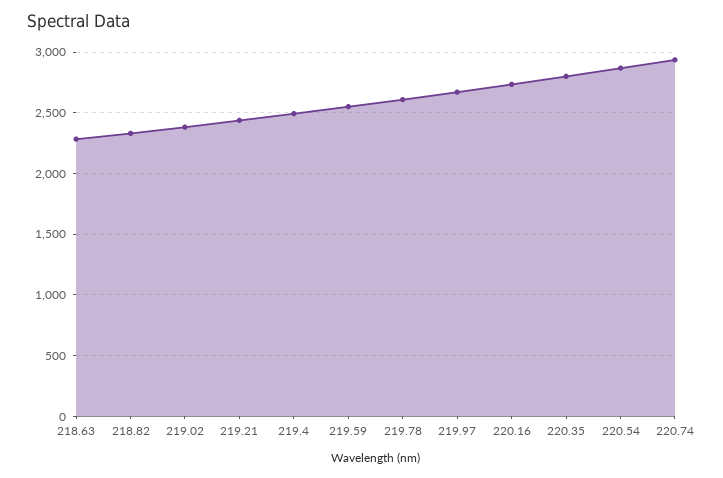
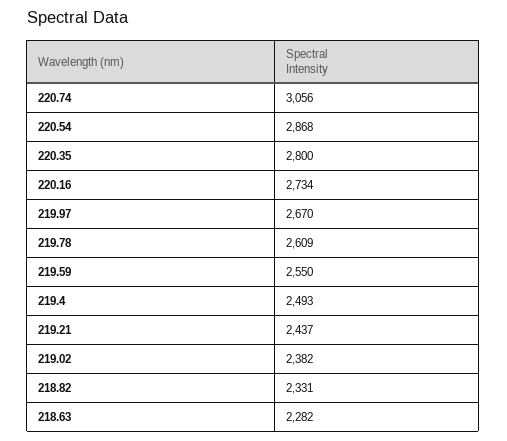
220.74: 2950 -> 3056

